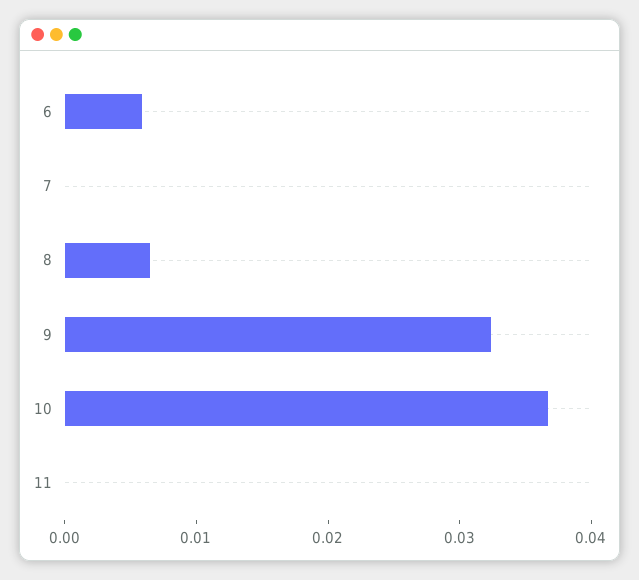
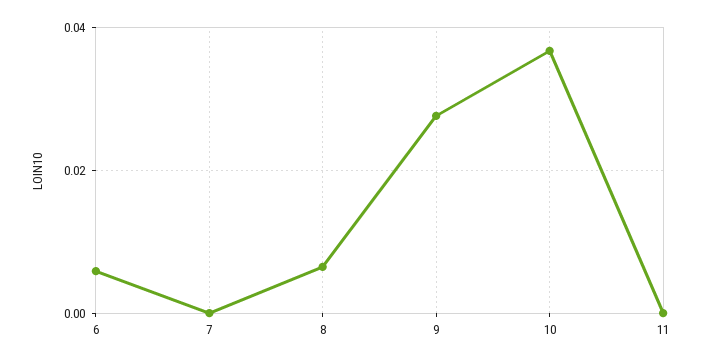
9: 0.032 -> 0.028

